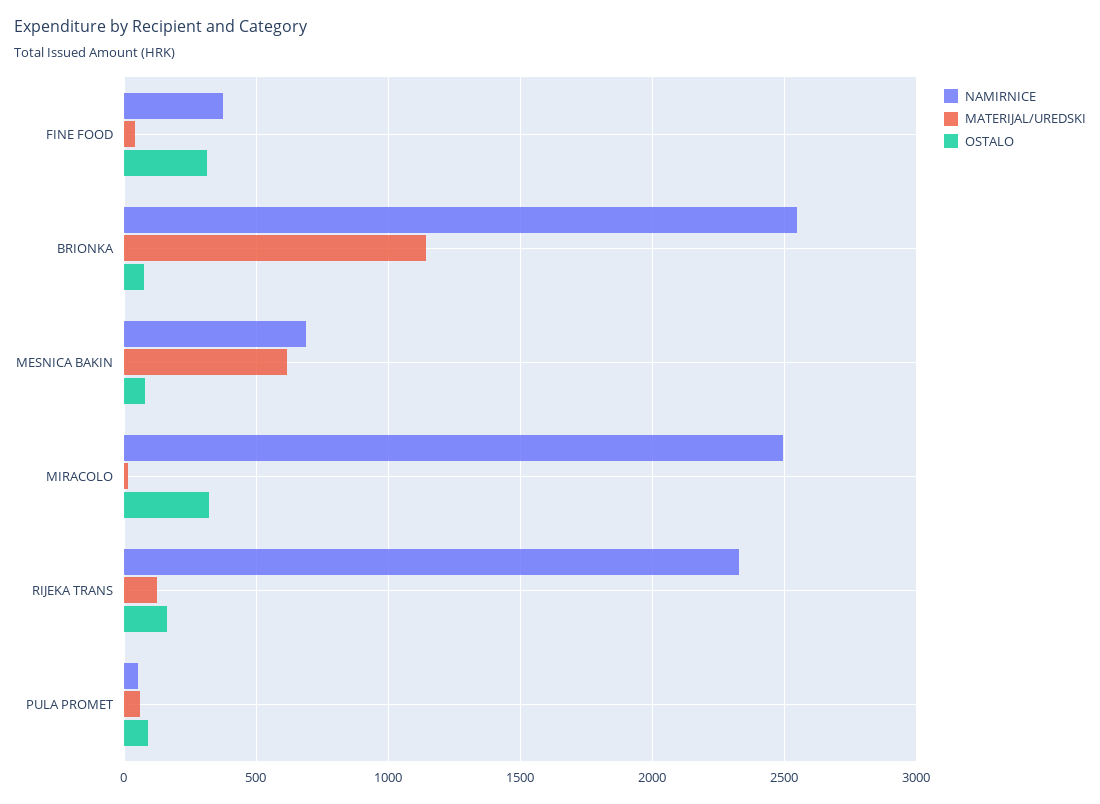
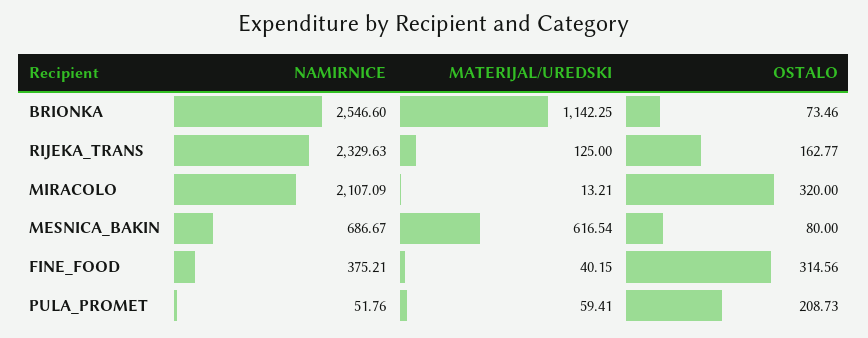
NAMIRNICE, MIRACOLO: 2500 -> 2107.09
OSTALO, PULA PROMET: 100 -> 208.73

